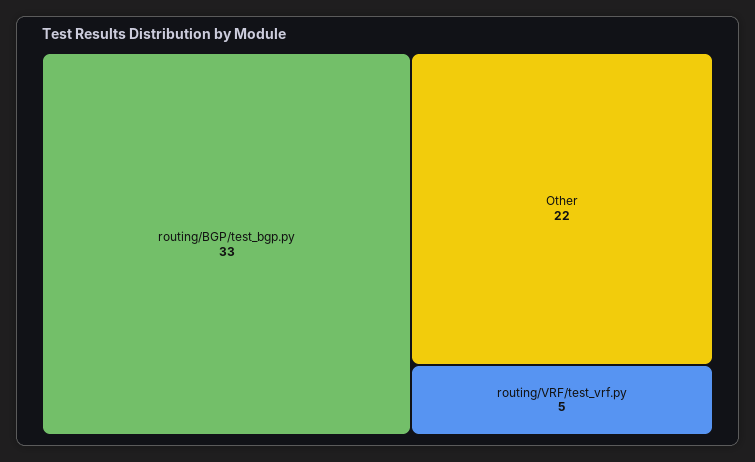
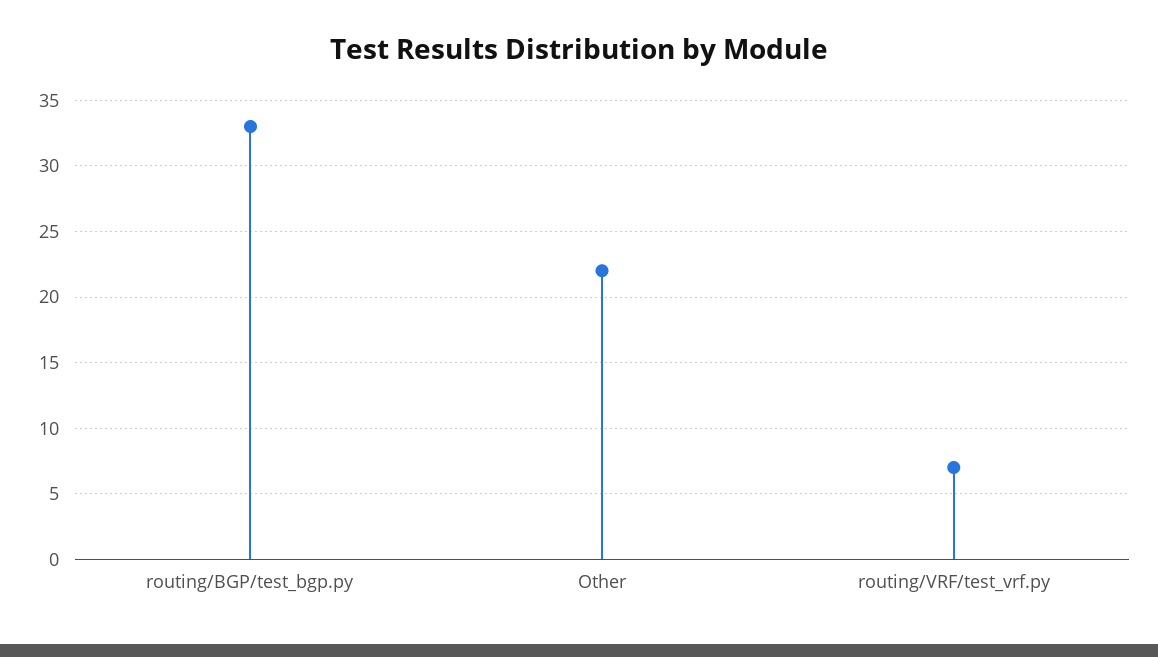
routing/VRF/test_vrf.py: 5 -> 7

